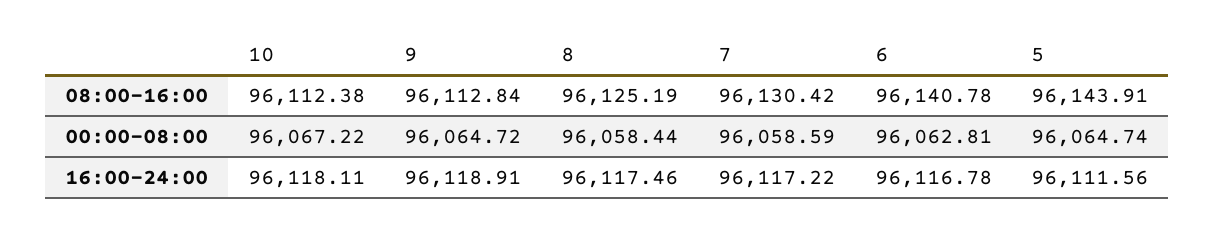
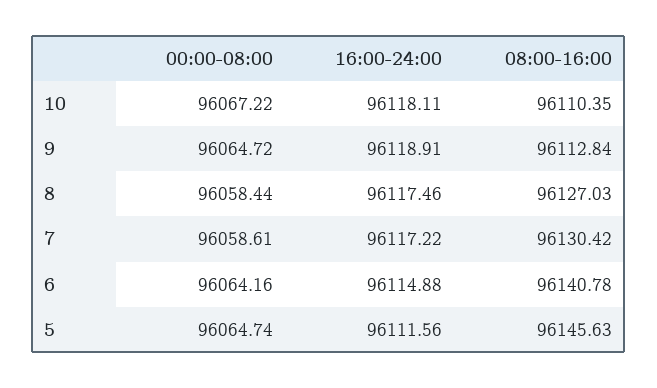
10, 08:00-16:00: 96112.38 -> 96110.35
8, 08:00-16:00: 96125.19 -> 96127.03
5, 08:00-16:00: 96143.91 -> 96145.63
7, 00:00-08:00: 96058.59 -> 96058.61
6, 00:00-08:00: 96062.81 -> 96064.16
6, 16:00-24:00: 96116.78 -> 96114.88

